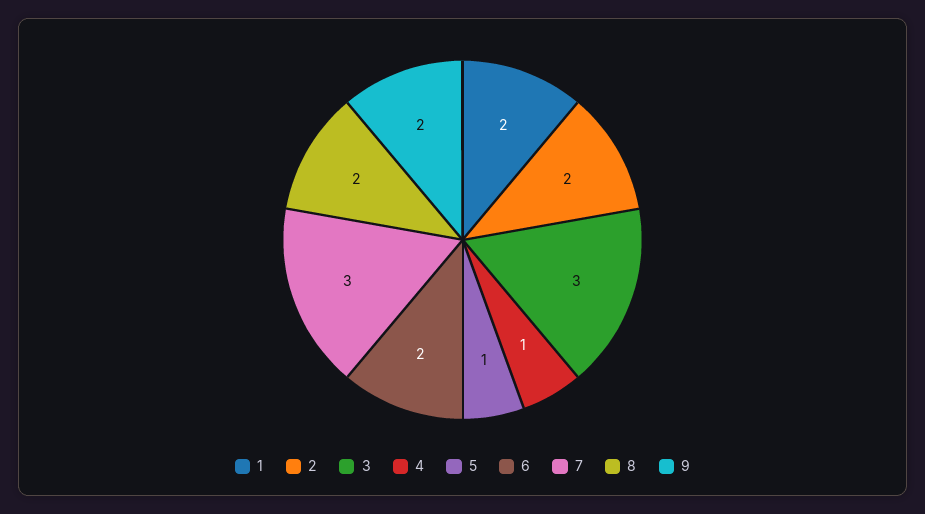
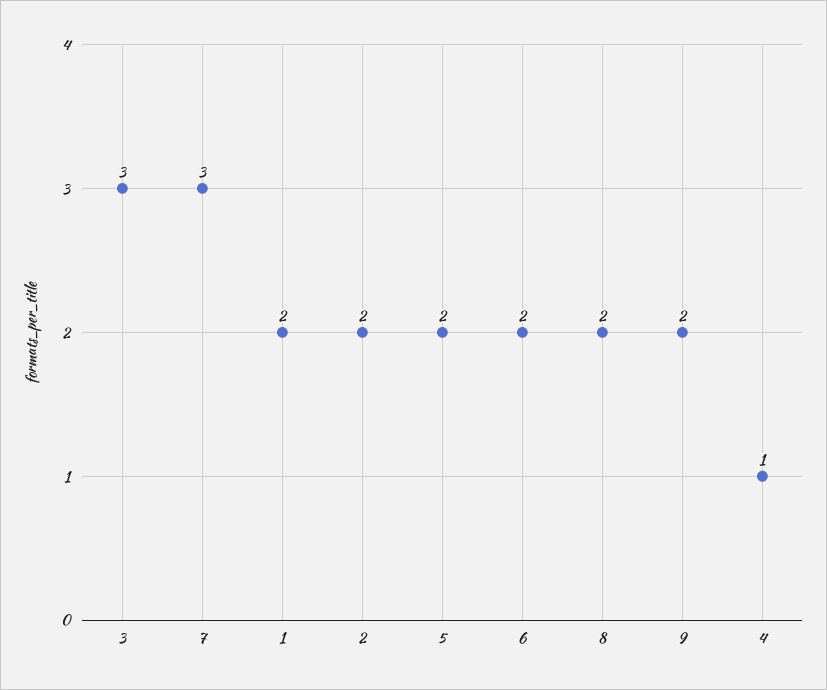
5: 1 -> 2

